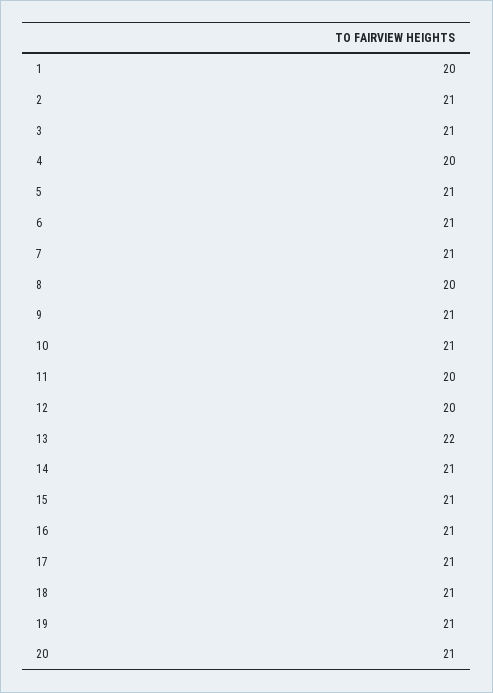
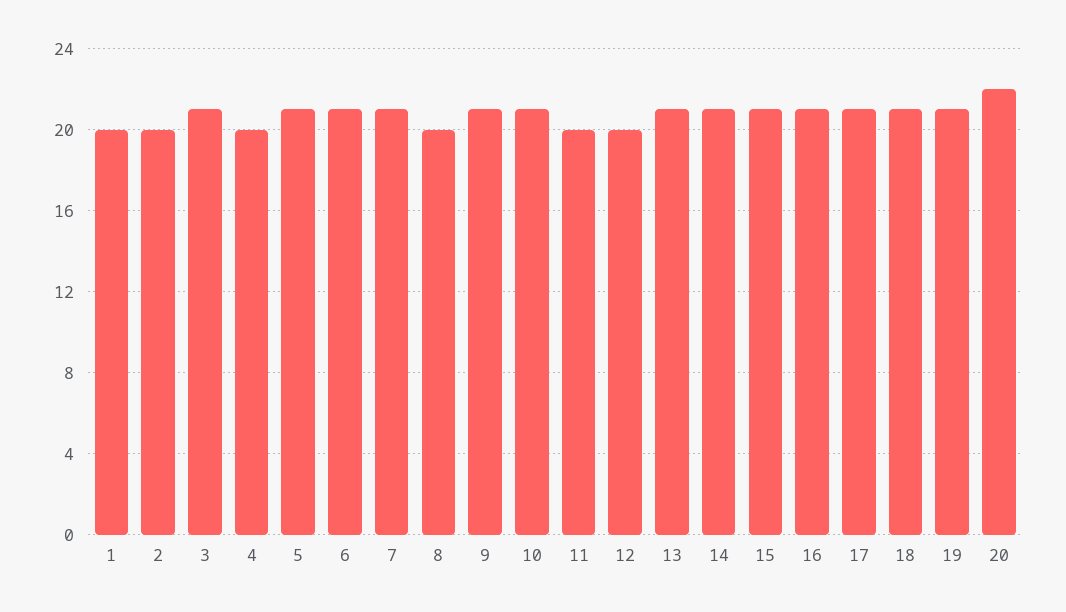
2: 21 -> 20
13: 22 -> 21
20: 21 -> 22

